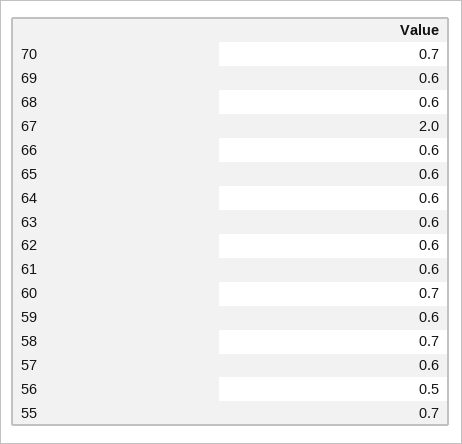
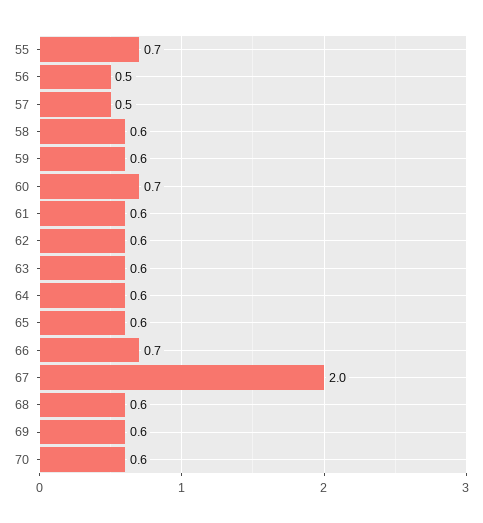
70: 0.7 -> 0.6
66: 0.6 -> 0.7
58: 0.7 -> 0.6
57: 0.6 -> 0.5

